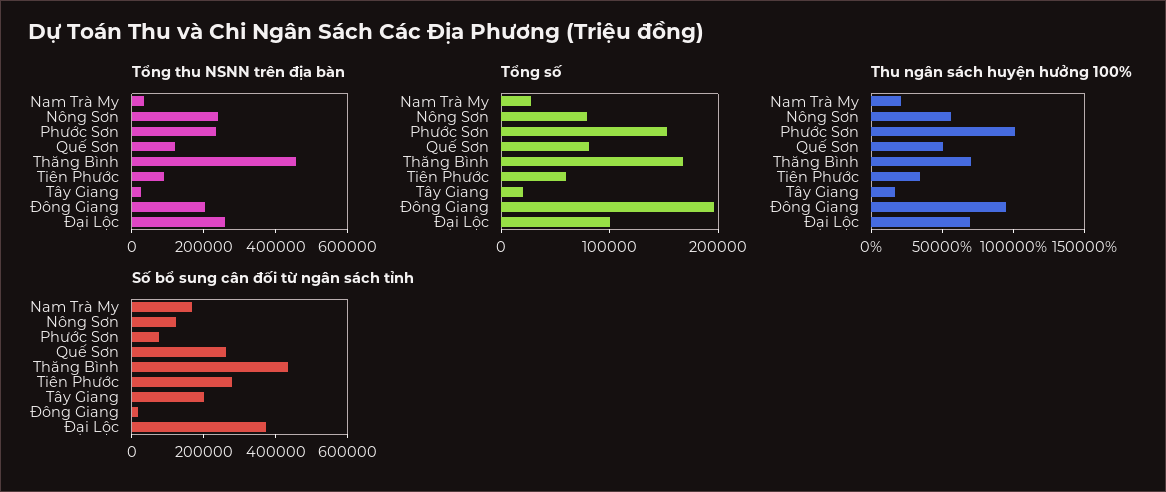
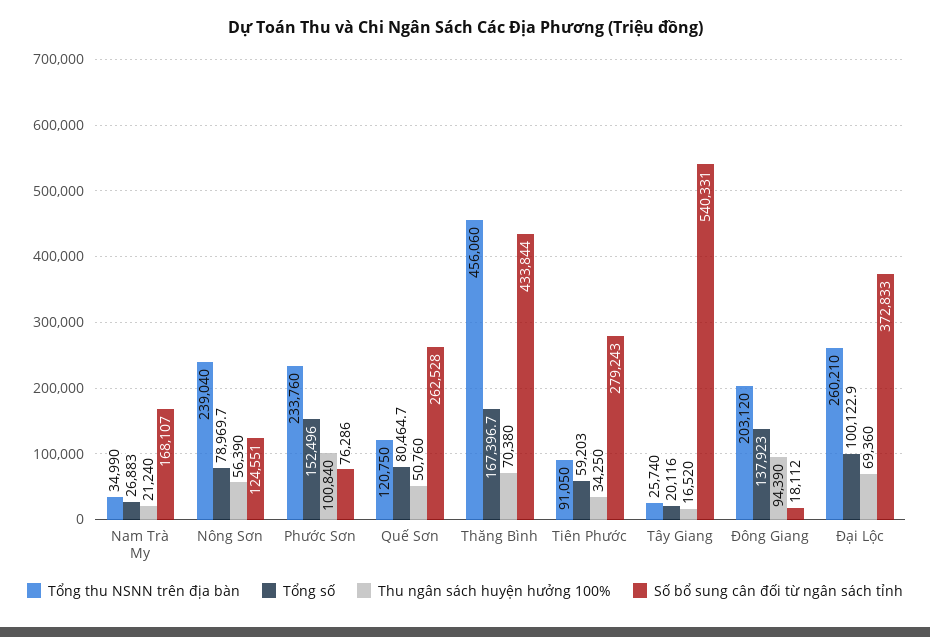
Tổng số, Đông Giang: 200000 -> 137923
Số bổ sung cân đối từ ngân sách tỉnh, Tây Giang: 200000 -> 540331

